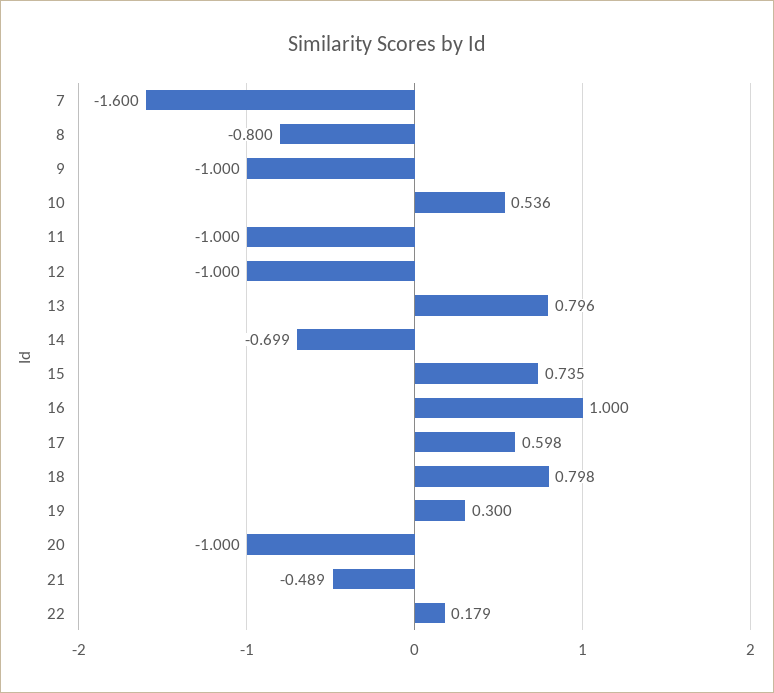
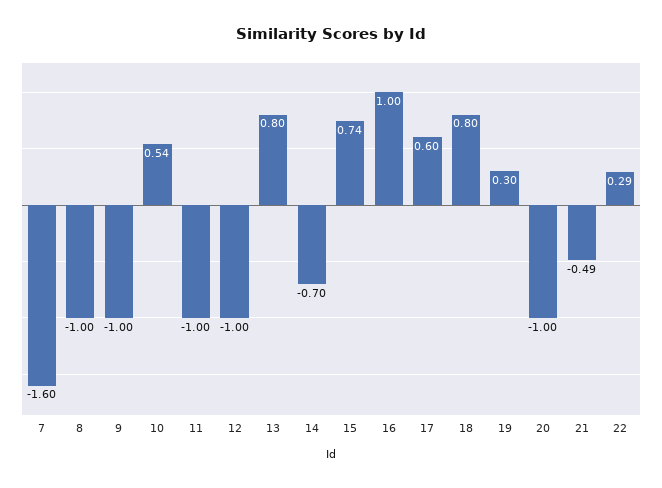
8: -0.8 -> -1
22: 0.179 -> 0.29

